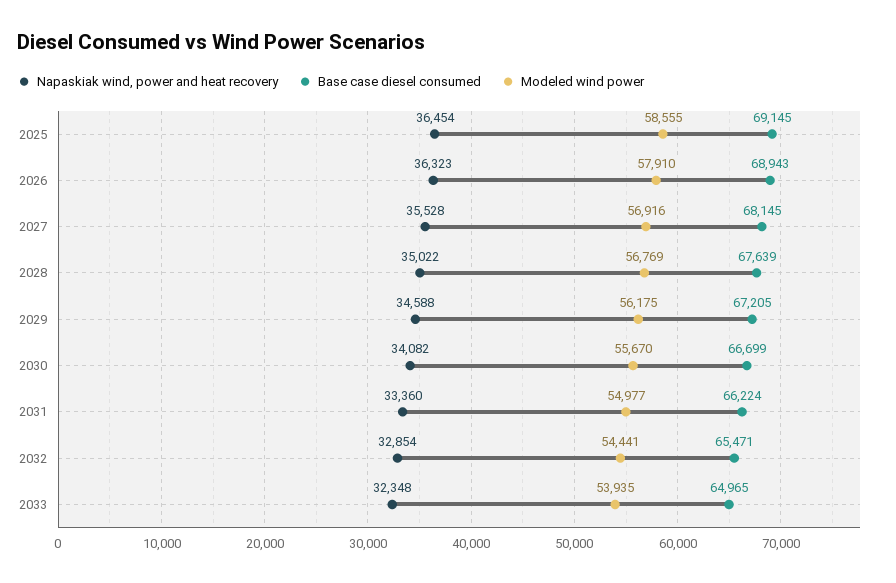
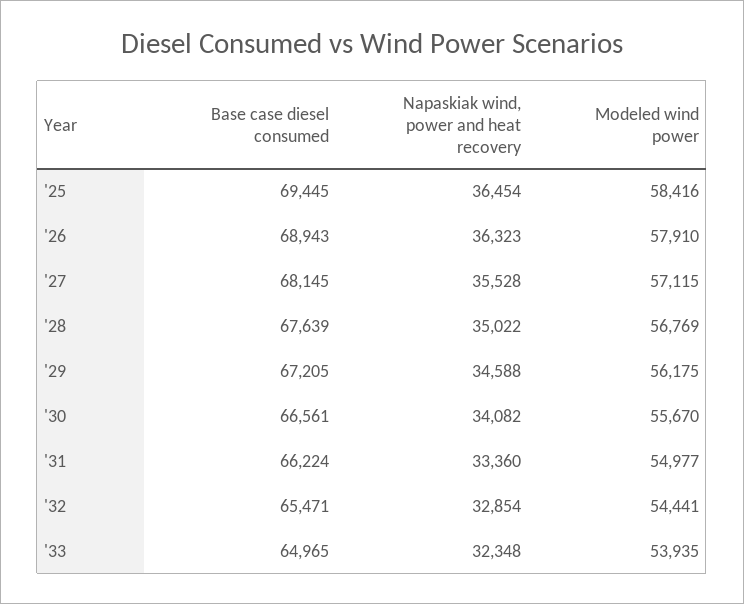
Base case diesel consumed, 2025: 69145 -> 69445
Modeled wind power, 2025: 58555 -> 58416
Modeled wind power, 2027: 56916 -> 57115
Base case diesel consumed, 2030: 66699 -> 66561

